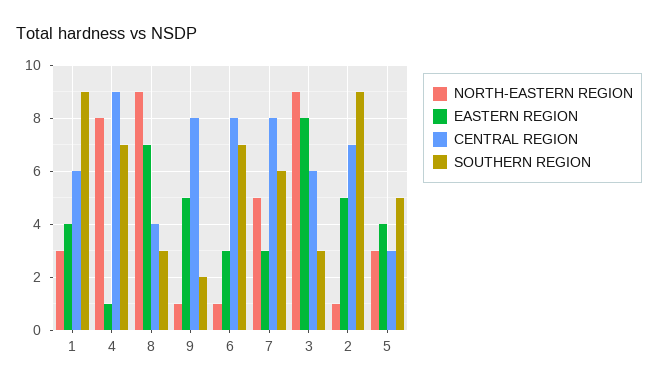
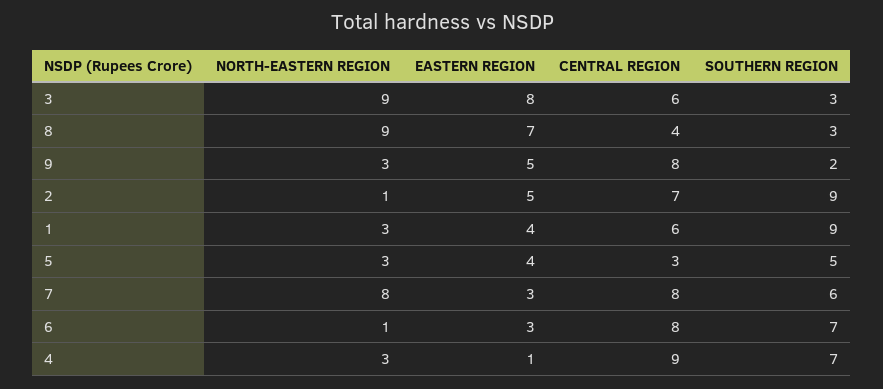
NORTH-EASTERN REGION, 4: 8 -> 3
NORTH-EASTERN REGION, 9: 1 -> 3
NORTH-EASTERN REGION, 7: 5 -> 8

